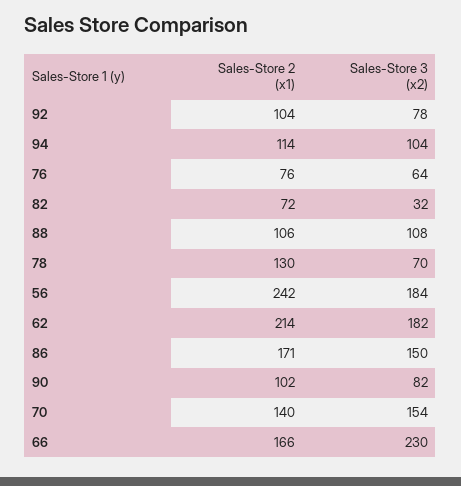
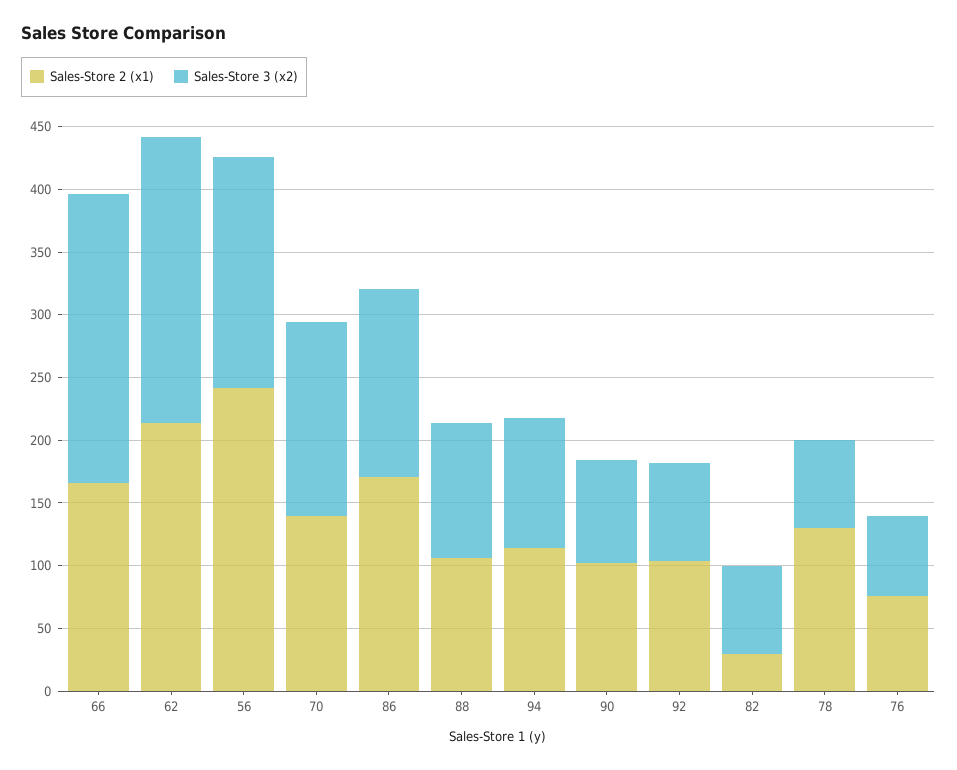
Sales-Store 2 (x1), 82: 72 -> 30
Sales-Store 3 (x2), 82: 32 -> 70
Sales-Store 3 (x2), 62: 182 -> 230

